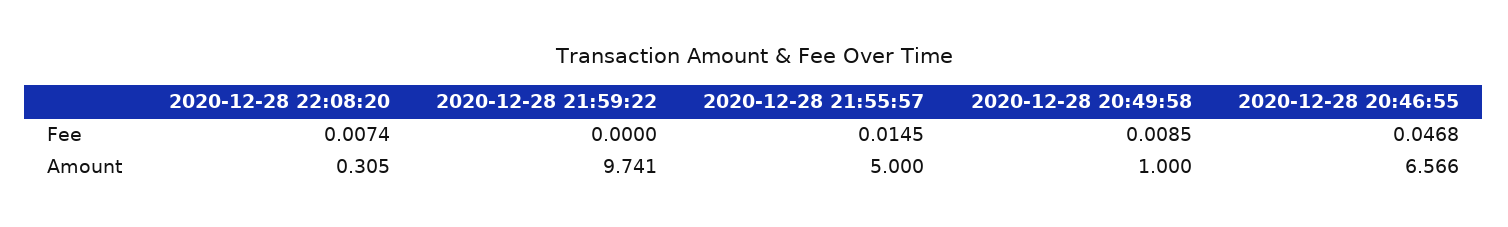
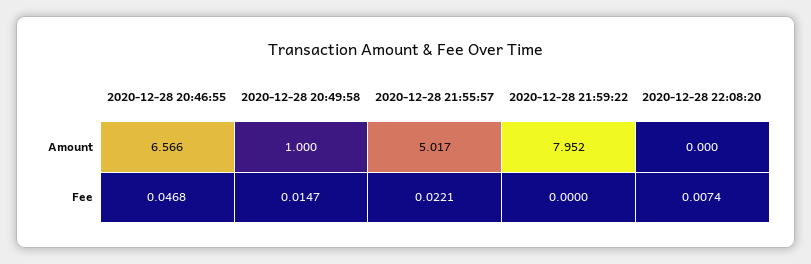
2020-12-28 21:55:57, Fee: 0.0145 -> 0.0221
2020-12-28 20:49:58, Fee: 0.0085 -> 0.0147
2020-12-28 22:08:20, Amount: 0.305 -> 0
2020-12-28 21:59:22, Amount: 9.741 -> 7.952
2020-12-28 21:55:57, Amount: 5 -> 5.017

